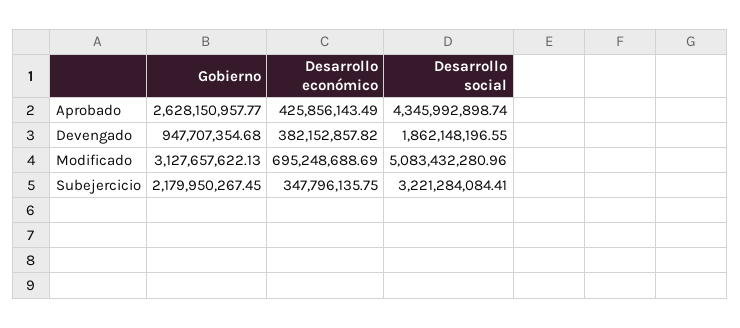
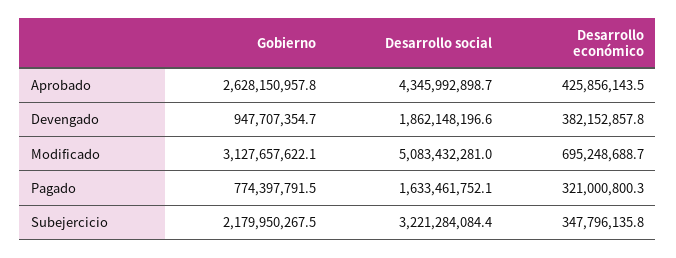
Gobierno, Pagado: none -> 774397791.5
Desarrollo social, Pagado: none -> 1633461752.1
Desarrollo económico, Pagado: none -> 321000800.3

